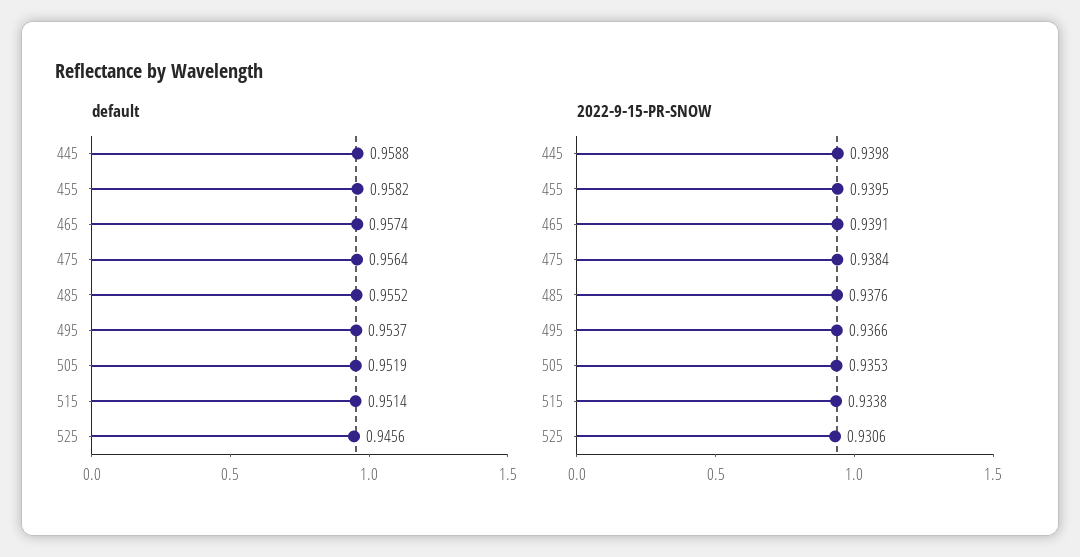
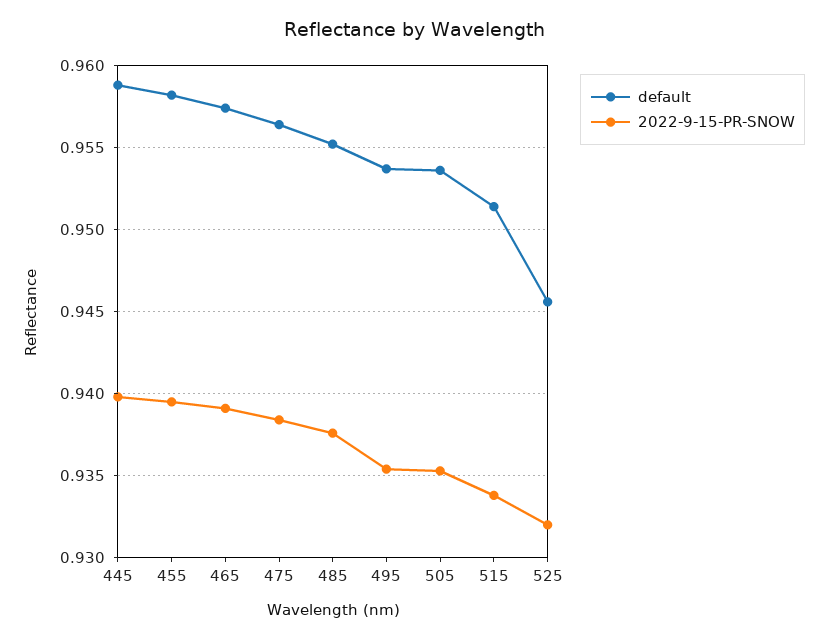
default, 505: 0.9519 -> 0.9535
2022-9-15-PR-SNOW, 495: 0.9366 -> 0.9355
2022-9-15-PR-SNOW, 525: 0.9306 -> 0.932

